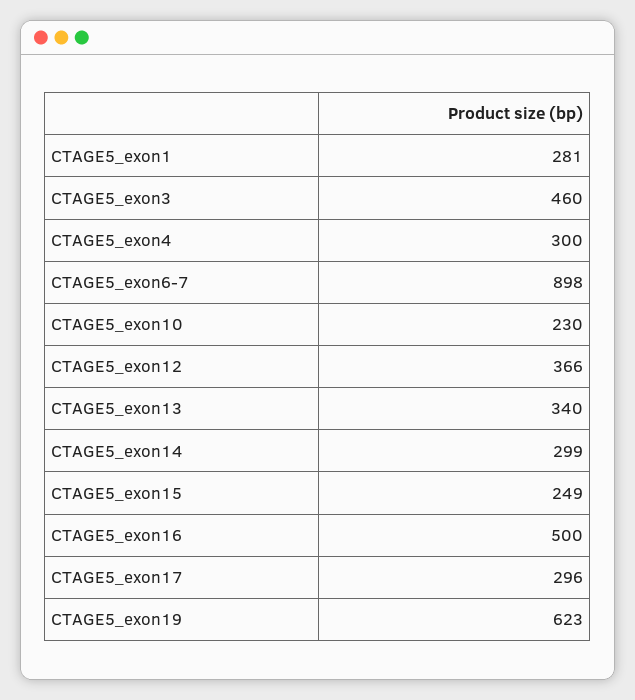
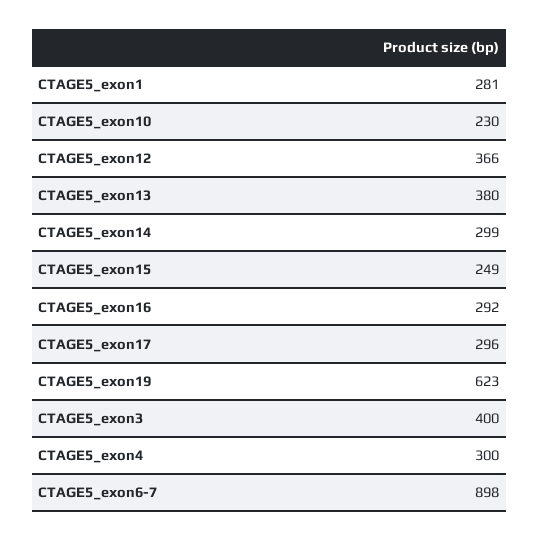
CTAGE5_exon3: 460 -> 400
CTAGE5_exon13: 340 -> 380
CTAGE5_exon16: 500 -> 292

